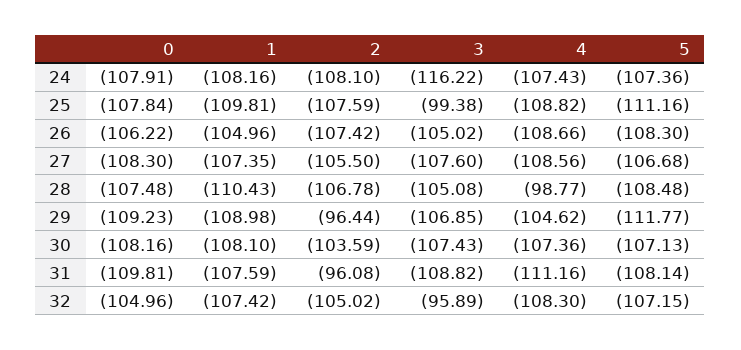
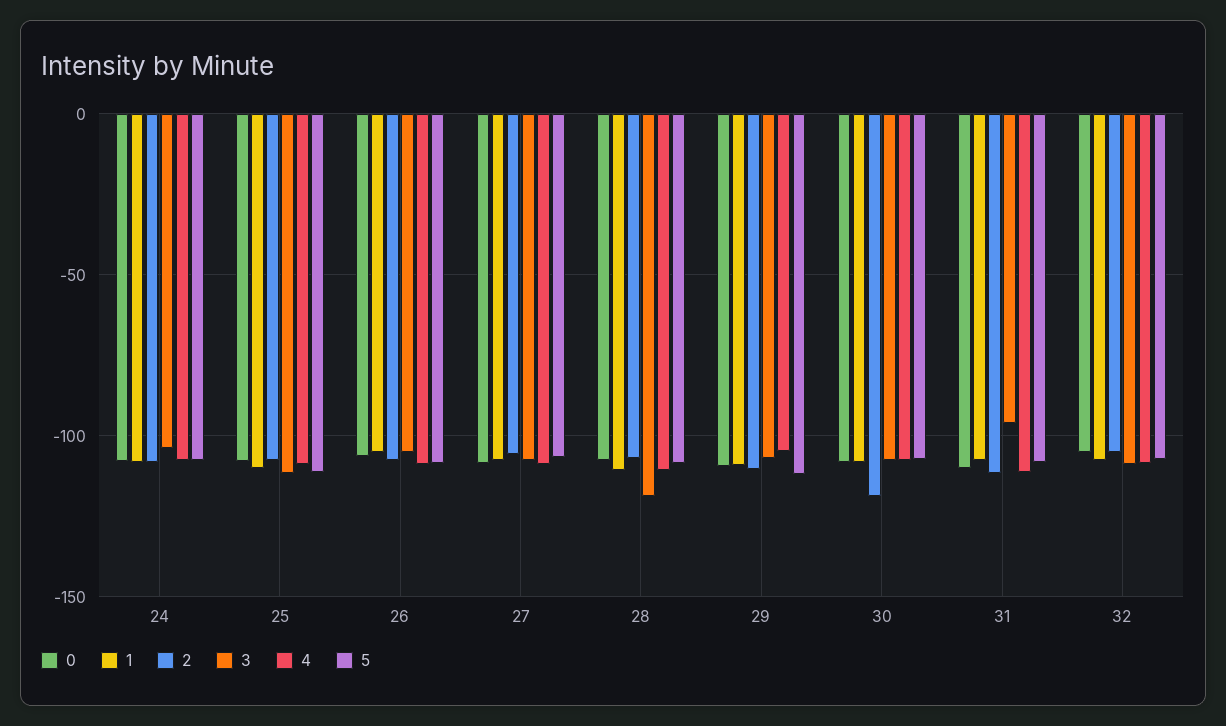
3, 24: -116.22 -> -105
3, 25: -99.38 -> -110
3, 28: -105.08 -> -120
4, 28: -98.77 -> -110
2, 29: -96.44 -> -110
2, 30: -103.59 -> -120
2, 31: -96.08 -> -110
3, 31: -108.82 -> -95
3, 32: -95.89 -> -110

